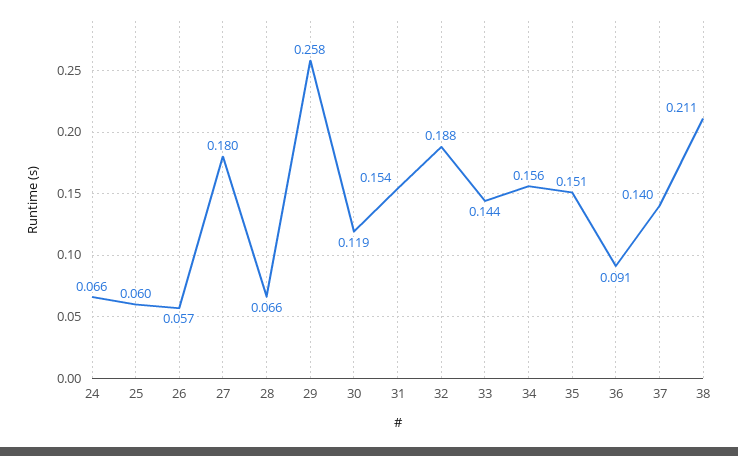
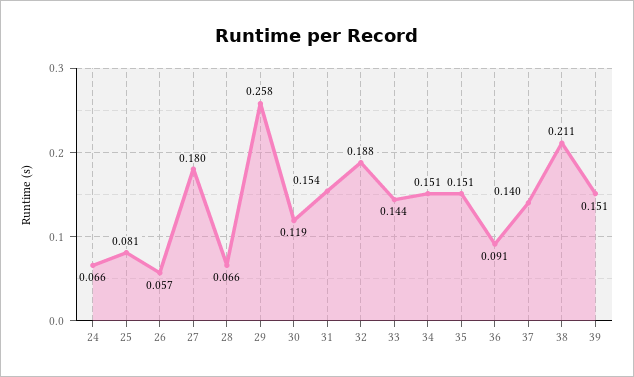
25: 0.06 -> 0.081
34: 0.156 -> 0.151
39: none -> 0.151

